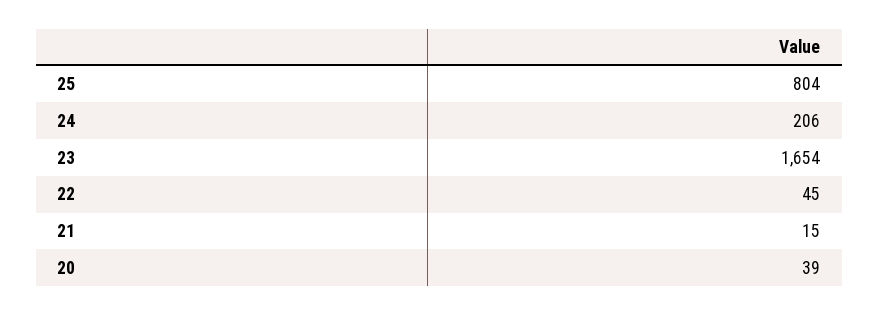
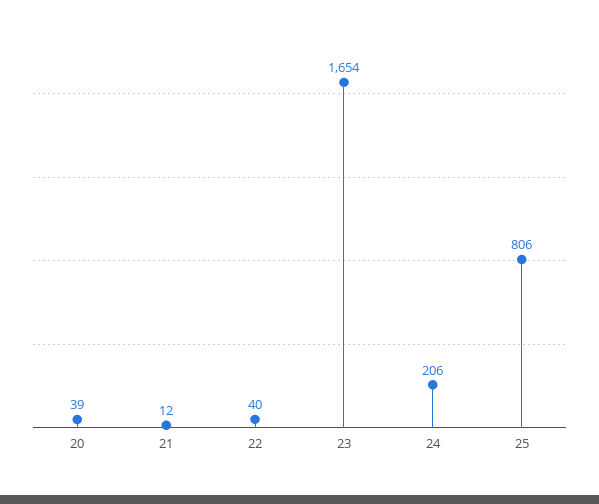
25: 804 -> 806
22: 45 -> 40
21: 15 -> 12

